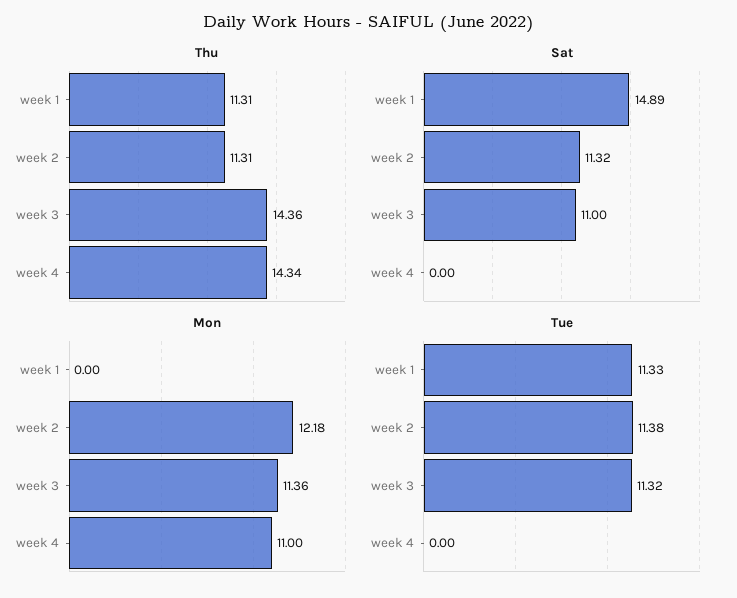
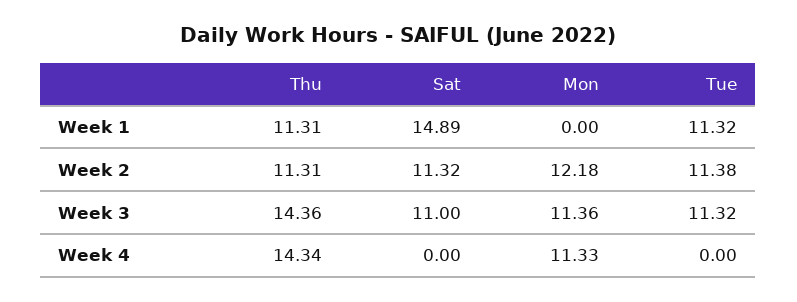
Mon, week 4: 11 -> 11.33
Tue, week 1: 11.33 -> 11.32

